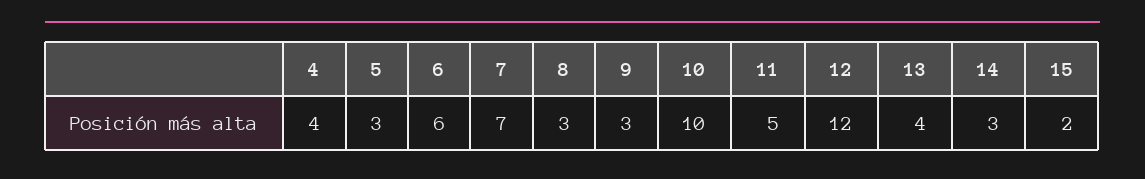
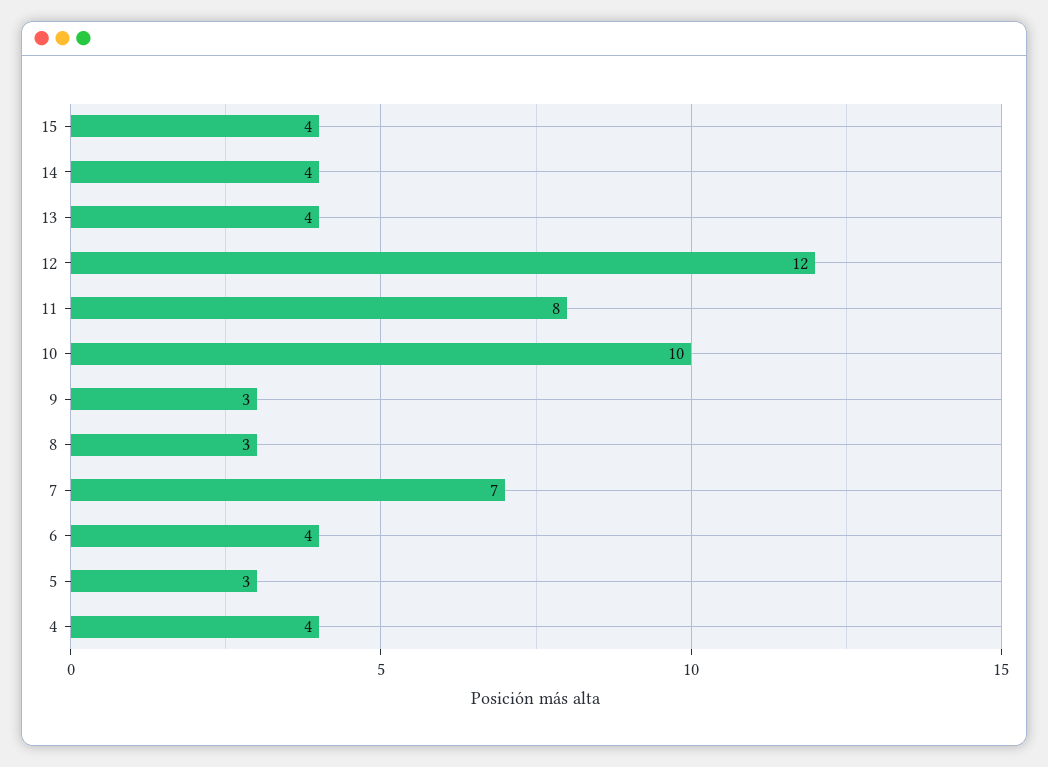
6: 6 -> 4
11: 5 -> 8
14: 3 -> 4
15: 2 -> 4

